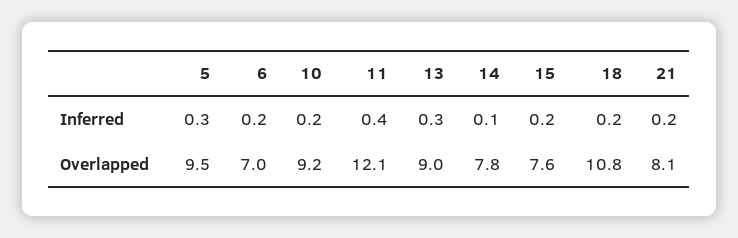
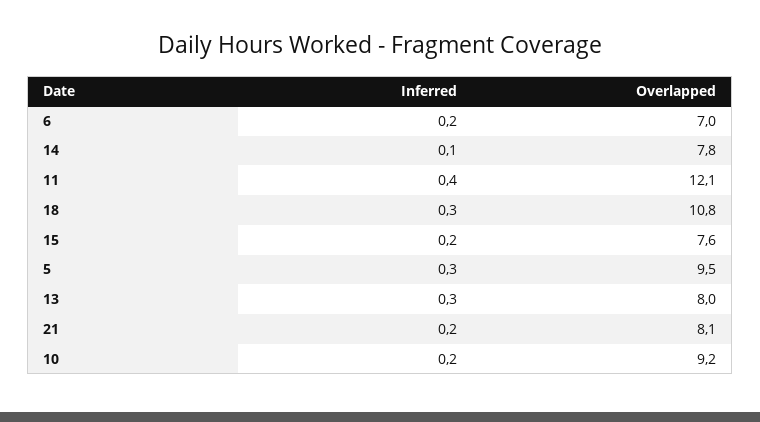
18, Inferred: 0.2 -> 0.3
13, Overlapped: 9 -> 8

